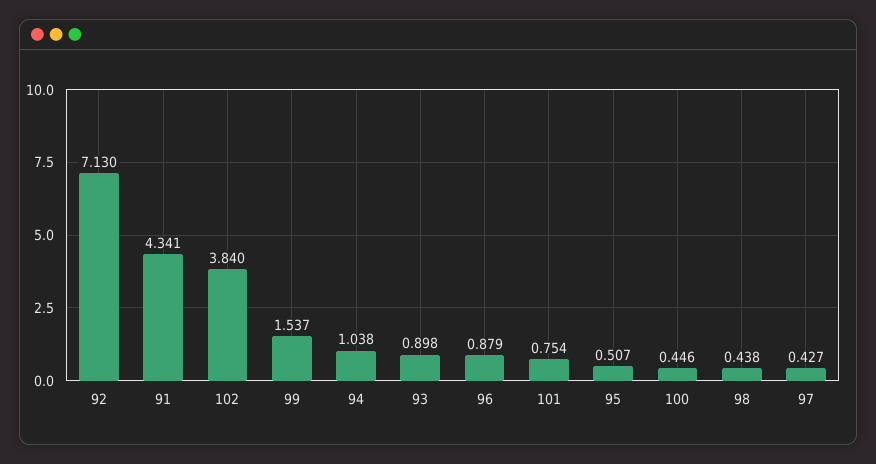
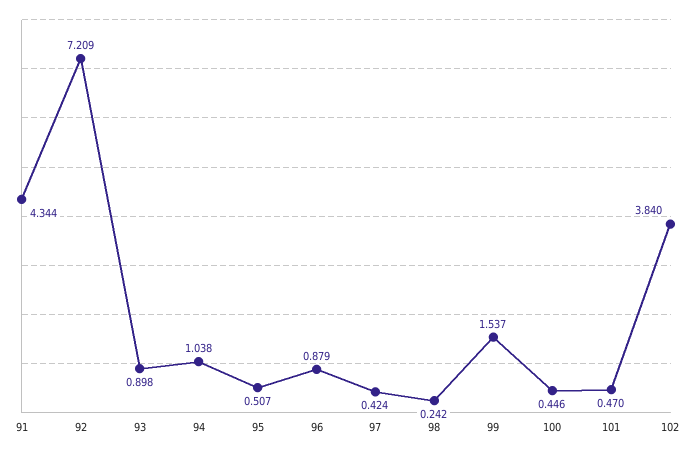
92: 7.13 -> 7.209
91: 4.341 -> 4.344
101: 0.754 -> 0.47
98: 0.438 -> 0.242
97: 0.427 -> 0.424

